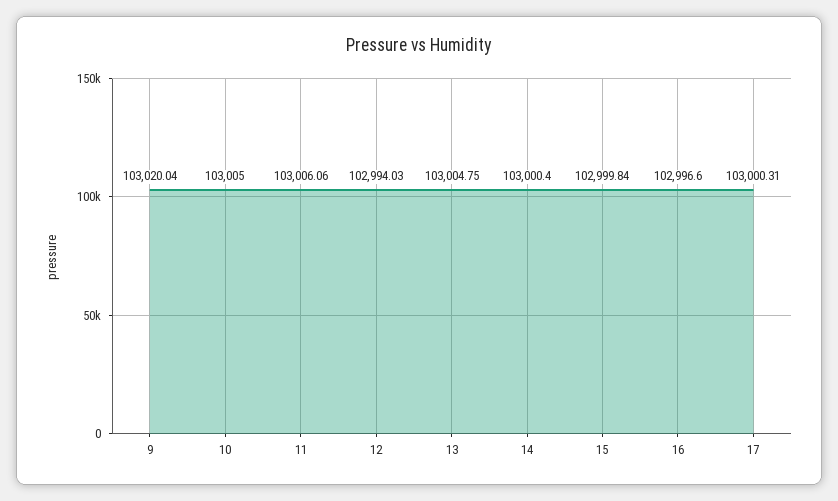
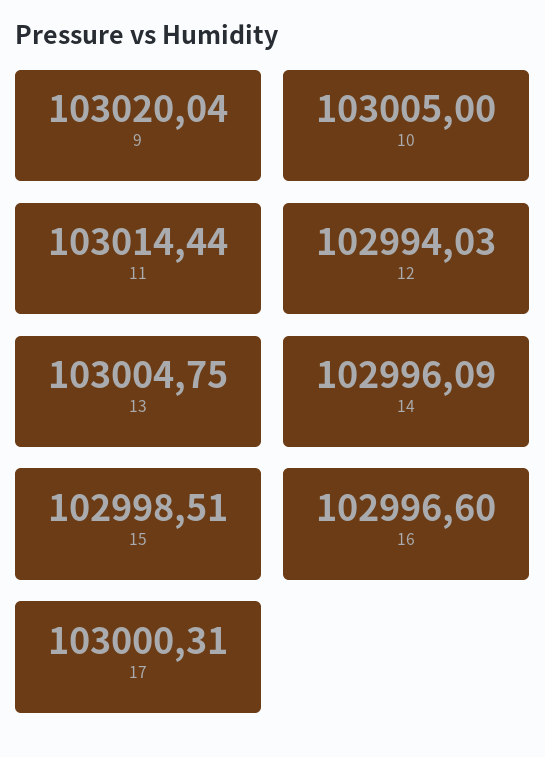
11: 103006.06 -> 103014.44
14: 103000.4 -> 102996.09
15: 102999.84 -> 102998.51

